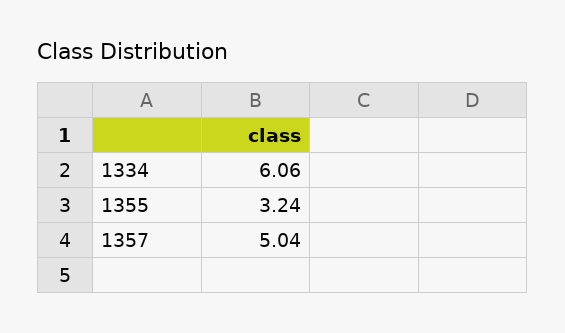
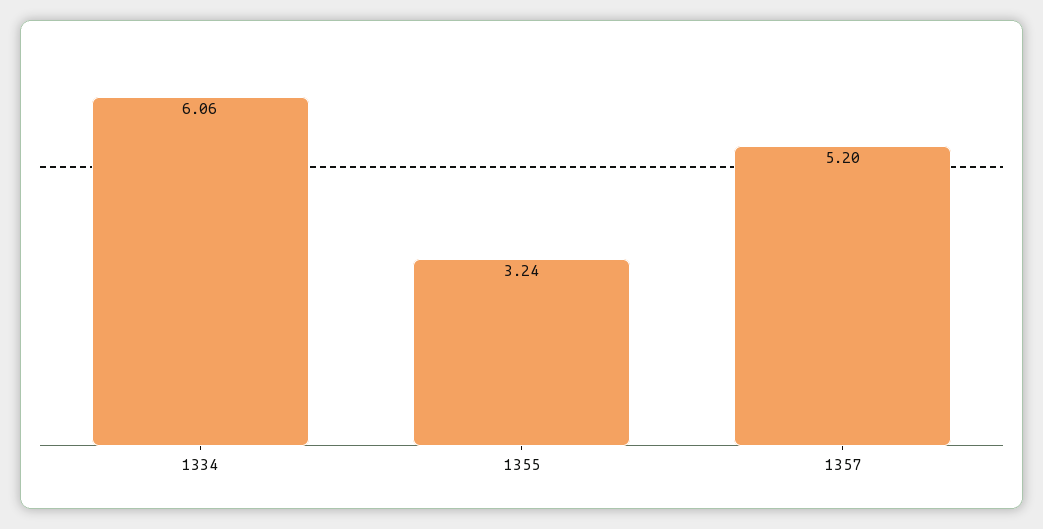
1357: 5.04 -> 5.2

